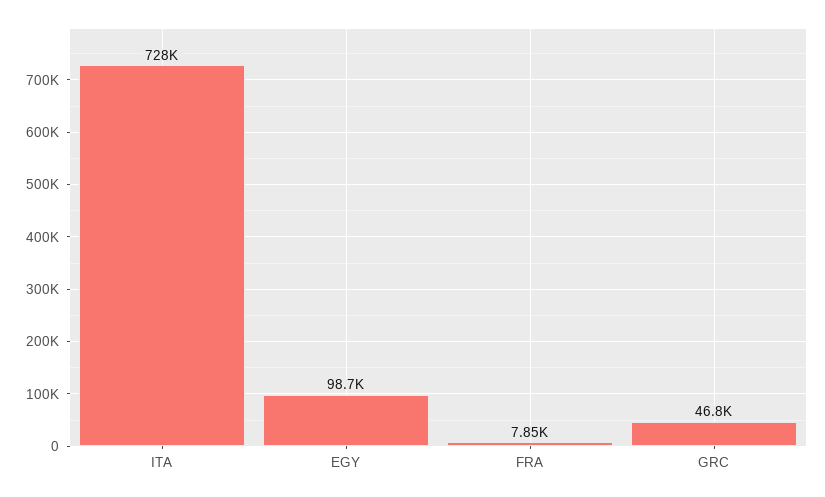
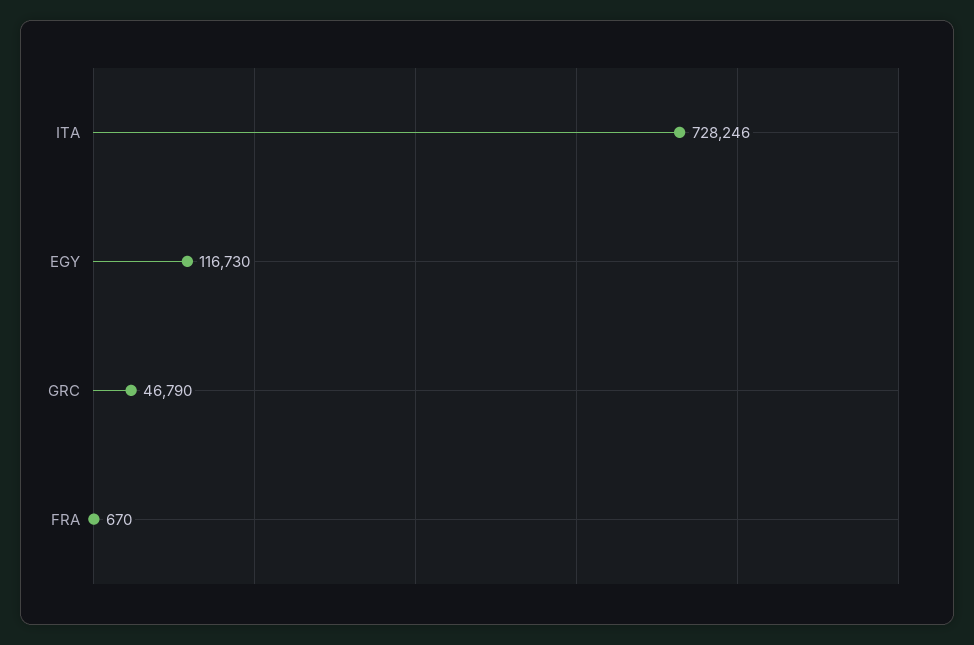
EGY: 98700 -> 116730
FRA: 7850 -> 670

